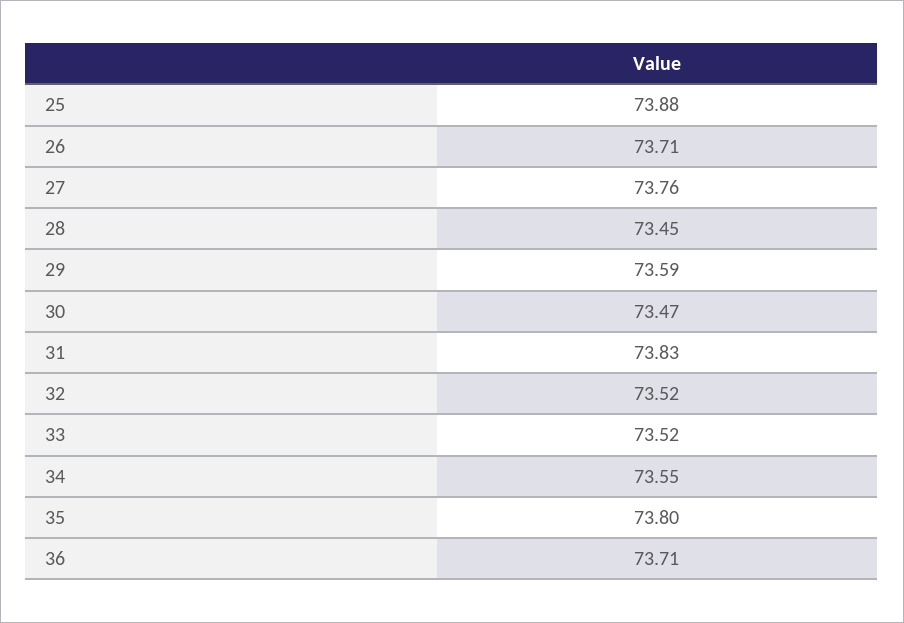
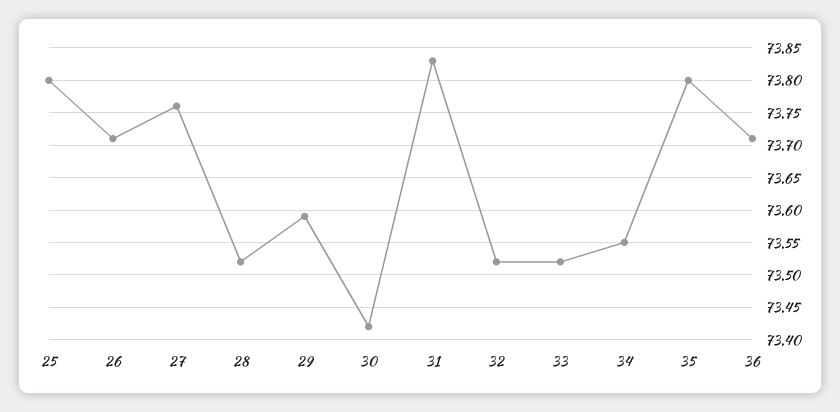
25: 73.88 -> 73.8
28: 73.45 -> 73.52
30: 73.47 -> 73.42

